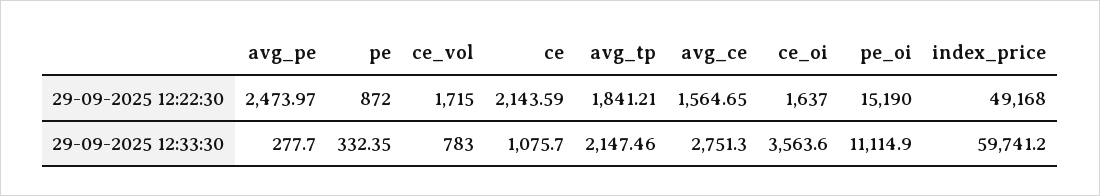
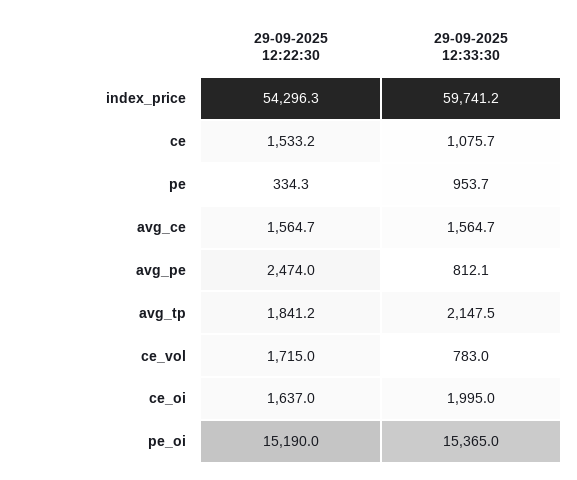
pe, 29-09-2025 12:22:30: 872 -> 334.3
ce, 29-09-2025 12:22:30: 2143.59 -> 1533.2
index_price, 29-09-2025 12:22:30: 49168 -> 54296.3
avg_pe, 29-09-2025 12:33:30: 277.7 -> 812.1
pe, 29-09-2025 12:33:30: 332.35 -> 953.7
avg_ce, 29-09-2025 12:33:30: 2751.3 -> 1564.7
ce_oi, 29-09-2025 12:33:30: 3563.6 -> 1995
pe_oi, 29-09-2025 12:33:30: 11114.9 -> 15365

